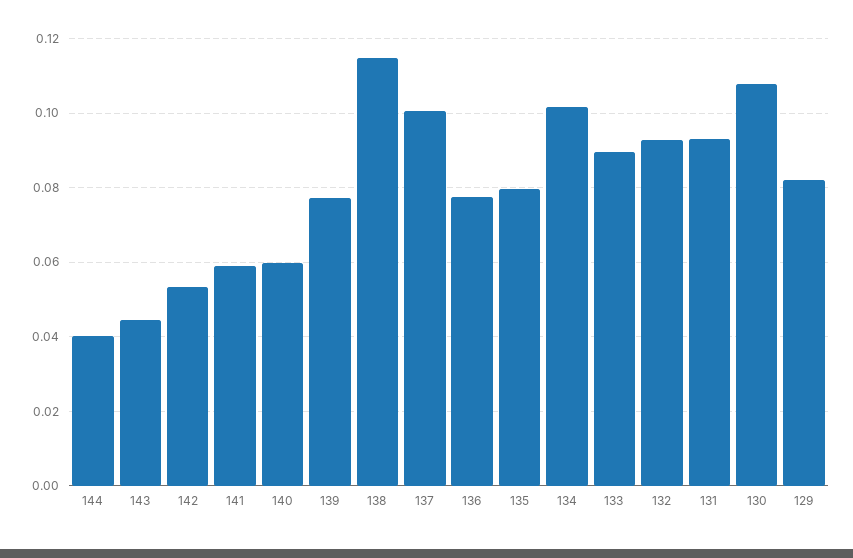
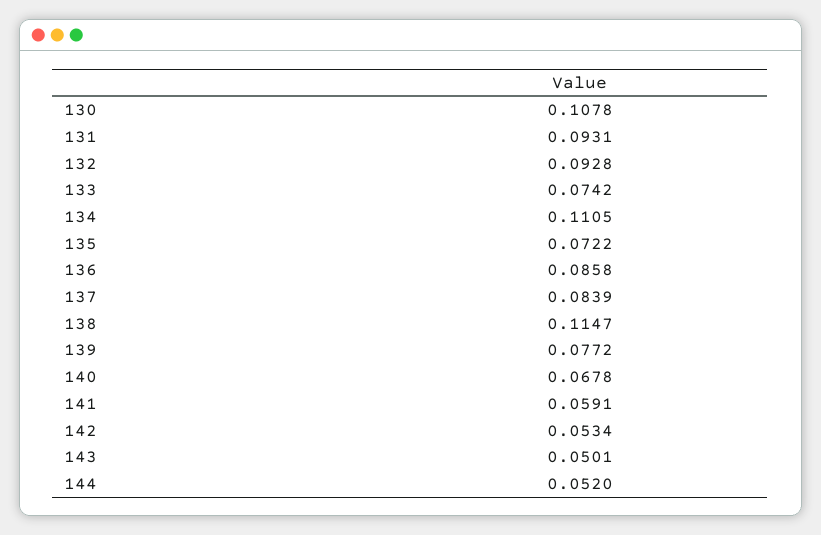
144: 0.04 -> 0.052
143: 0.044 -> 0.0501
140: 0.06 -> 0.0678
137: 0.1 -> 0.0839
136: 0.078 -> 0.0858
135: 0.08 -> 0.0722
134: 0.102 -> 0.1105
133: 0.09 -> 0.0742
129: 0.082 -> none

